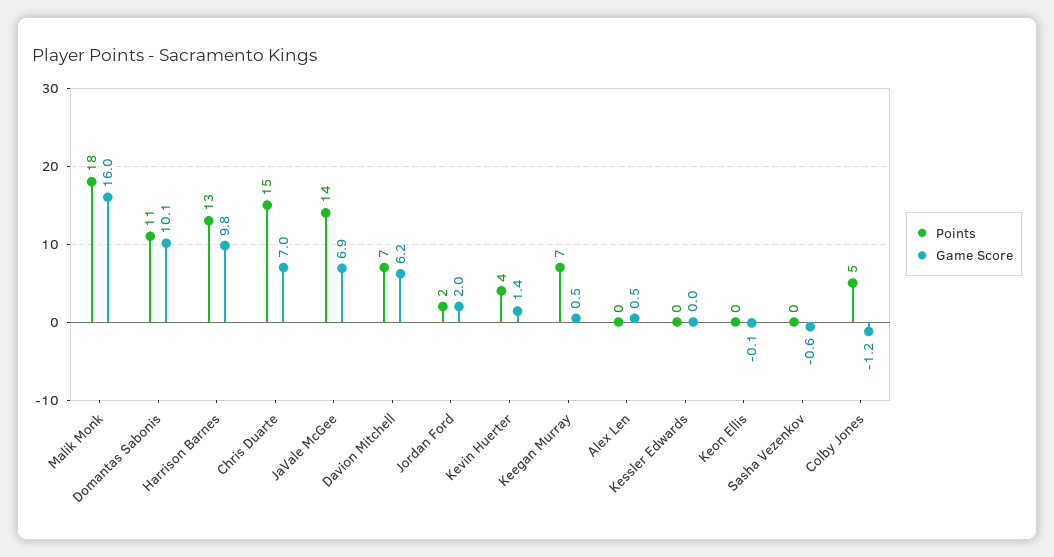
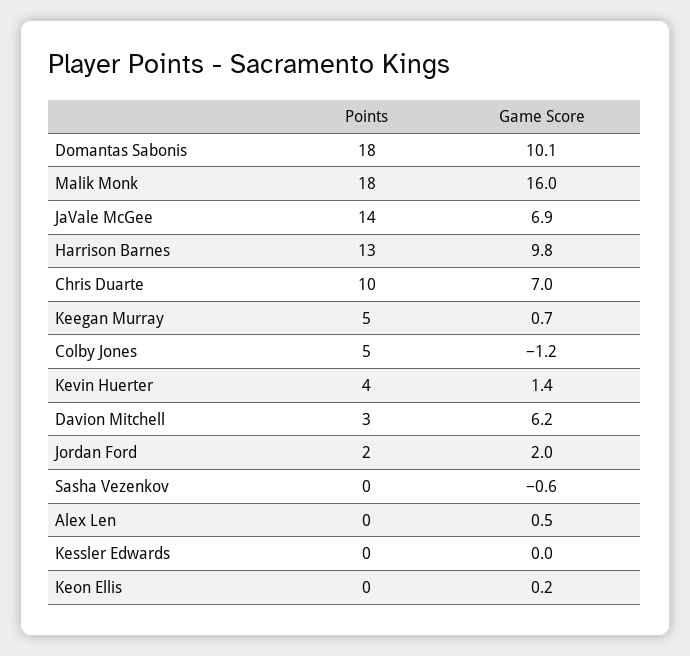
Points, Domantas Sabonis: 11 -> 18
Points, Chris Duarte: 15 -> 10
Points, Davion Mitchell: 7 -> 3
Points, Keegan Murray: 7 -> 5
Game Score, Keegan Murray: 0.5 -> 0.7
Game Score, Keon Ellis: -0.1 -> 0.2

